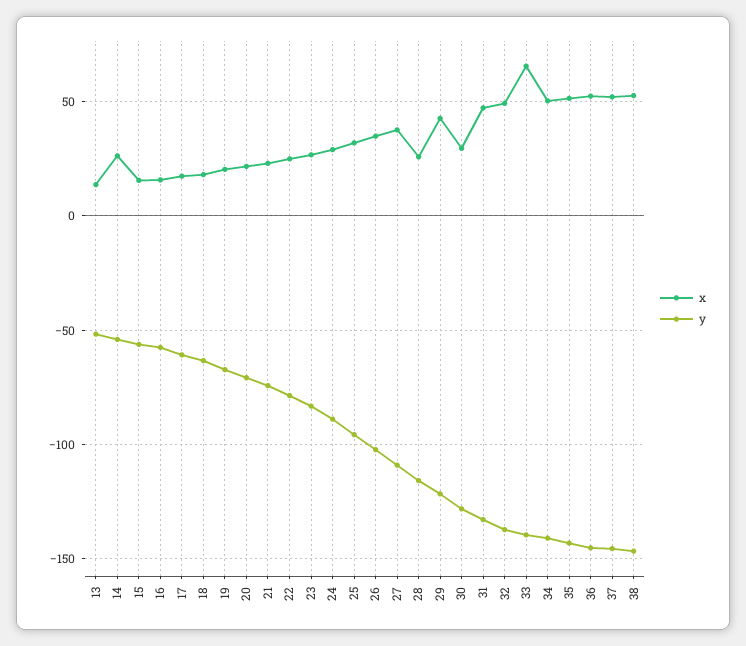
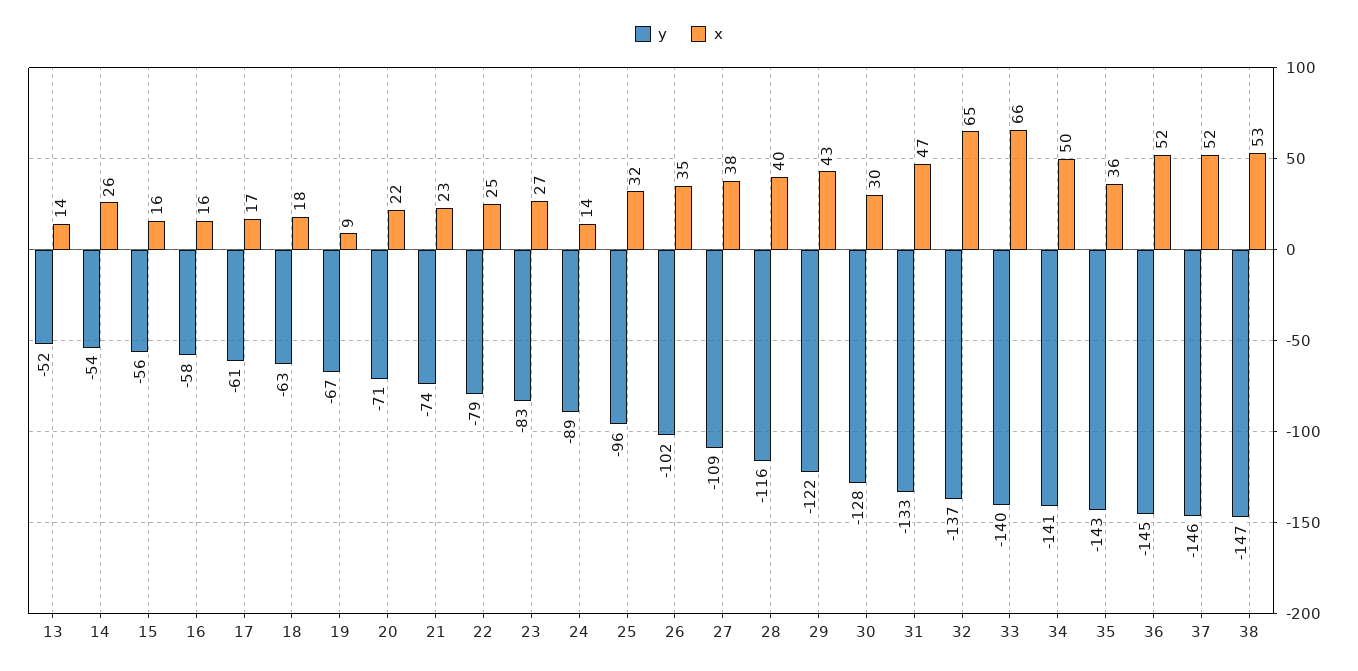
x, 19: 20 -> 9
x, 24: 30 -> 14
x, 28: 25 -> 40
x, 32: 50 -> 65
x, 35: 50 -> 36

